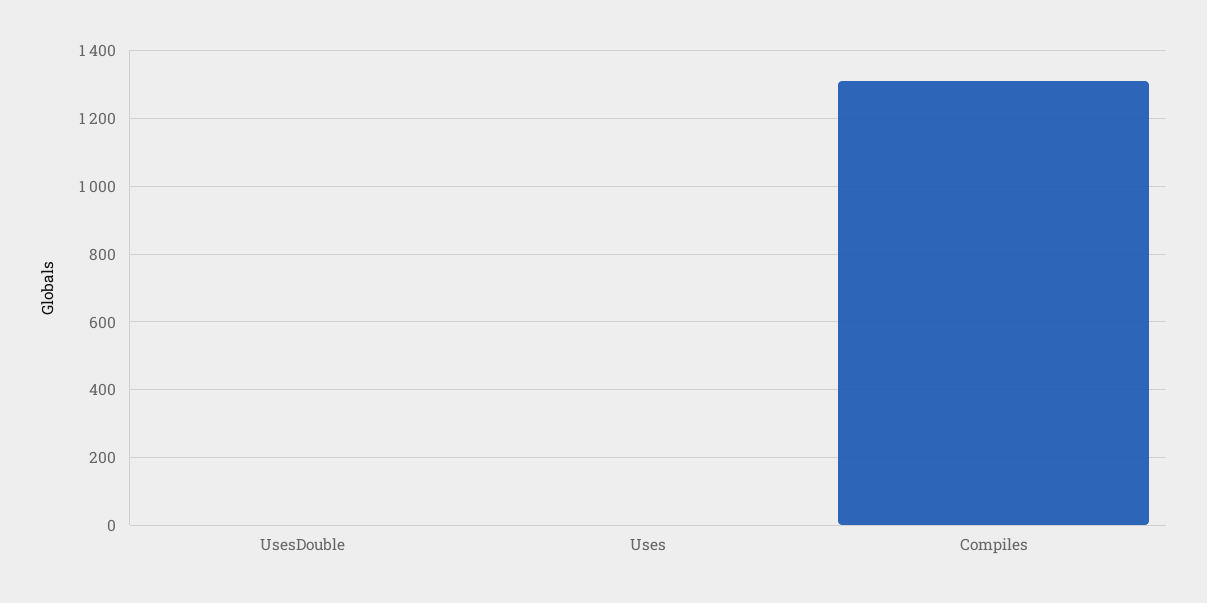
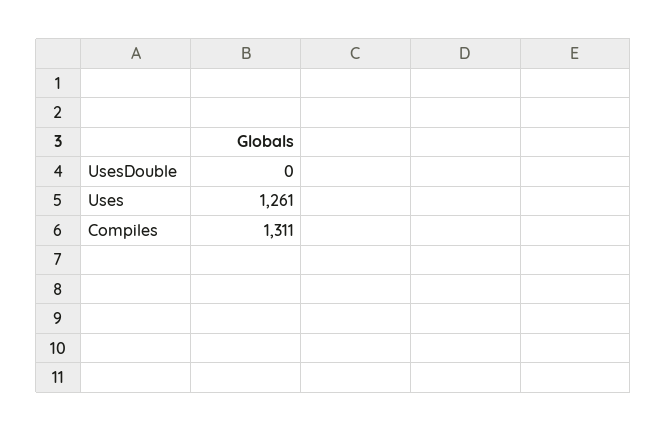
Uses: 0 -> 1261

